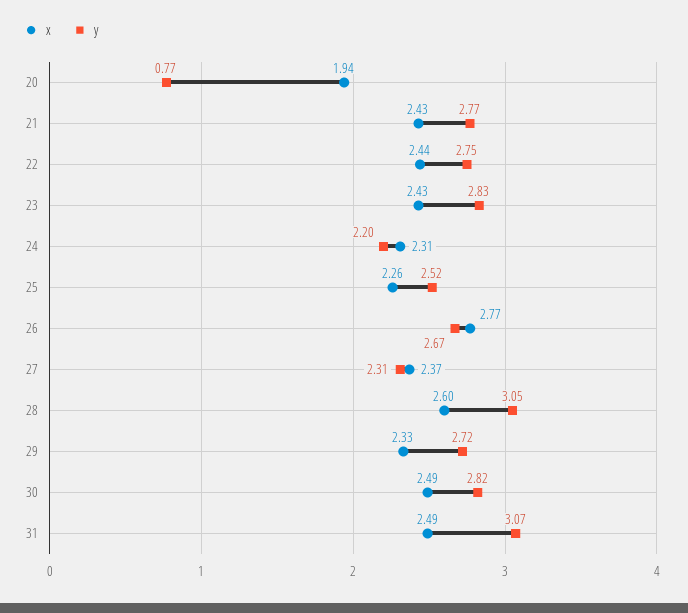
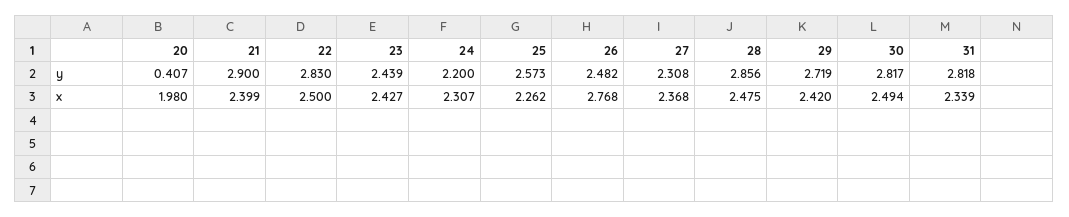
x, 20: 1.94 -> 1.98
y, 20: 0.77 -> 0.407
x, 21: 2.43 -> 2.399
y, 21: 2.77 -> 2.9
x, 22: 2.44 -> 2.5
y, 22: 2.75 -> 2.83
y, 23: 2.83 -> 2.439
y, 25: 2.52 -> 2.573
y, 26: 2.67 -> 2.482
x, 28: 2.6 -> 2.475
y, 28: 3.05 -> 2.856
x, 29: 2.33 -> 2.42
x, 31: 2.49 -> 2.339
y, 31: 3.07 -> 2.818

